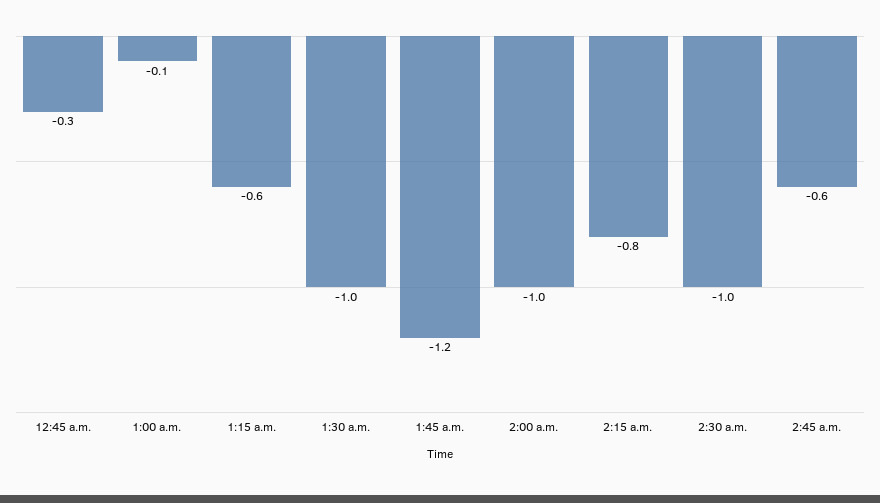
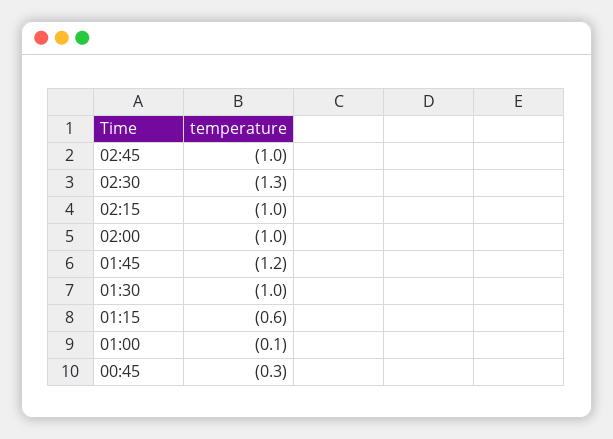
2:15 a.m.: -0.8 -> -1
2:30 a.m.: -1 -> -1.3
2:45 a.m.: -0.6 -> -1

